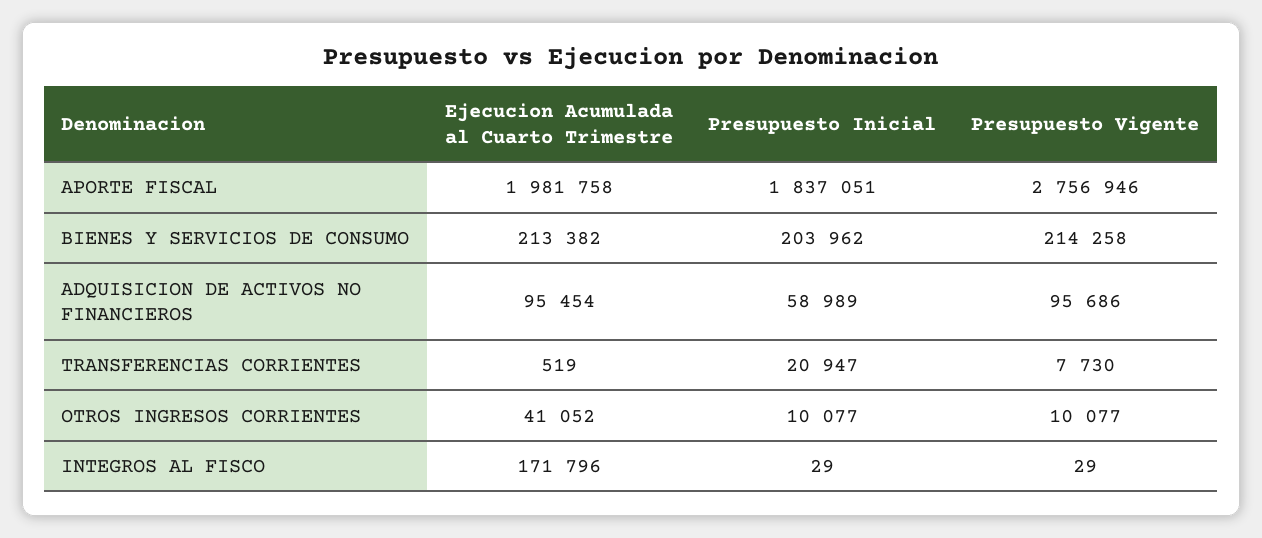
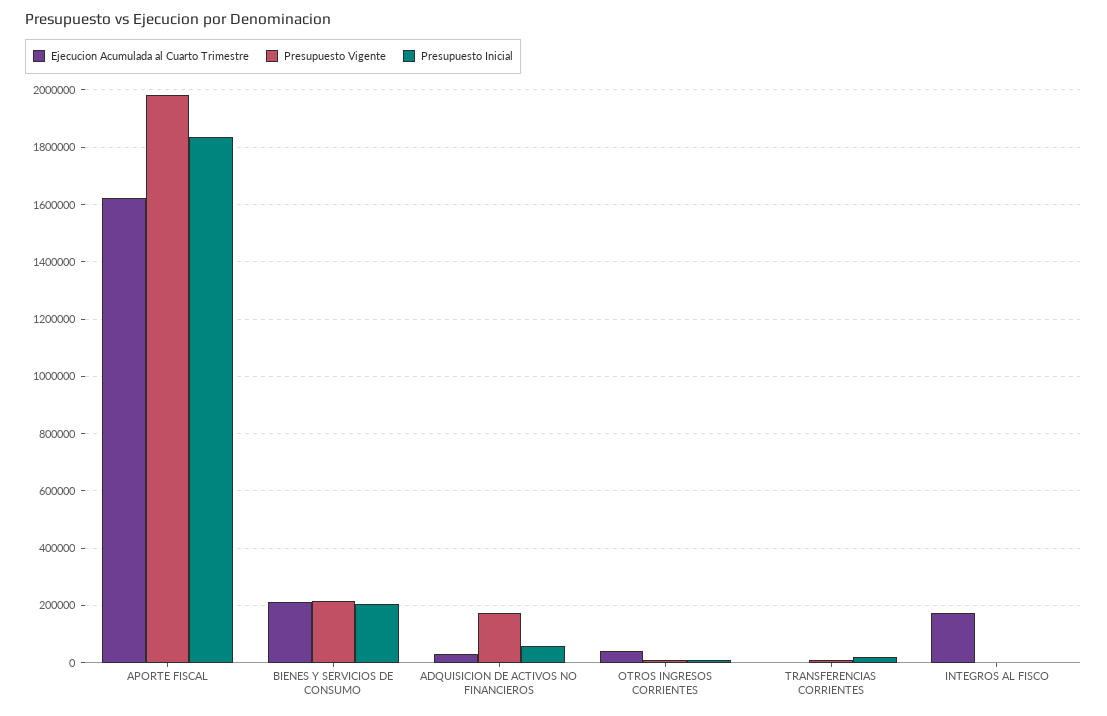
Ejecucion Acumulada al Cuarto Trimestre, APORTE FISCAL: 1981758 -> 1625000
Presupuesto Vigente, APORTE FISCAL: 2756946 -> 1975000
Ejecucion Acumulada al Cuarto Trimestre, ADQUISICION DE ACTIVOS NO FINANCIEROS: 95454 -> 25000
Presupuesto Vigente, ADQUISICION DE ACTIVOS NO FINANCIEROS: 95686 -> 175000

